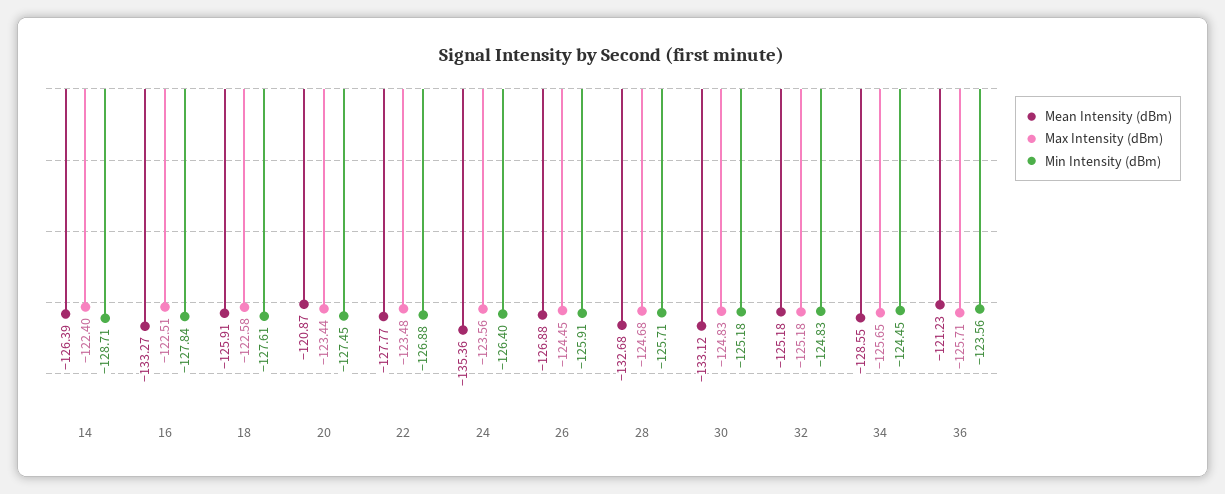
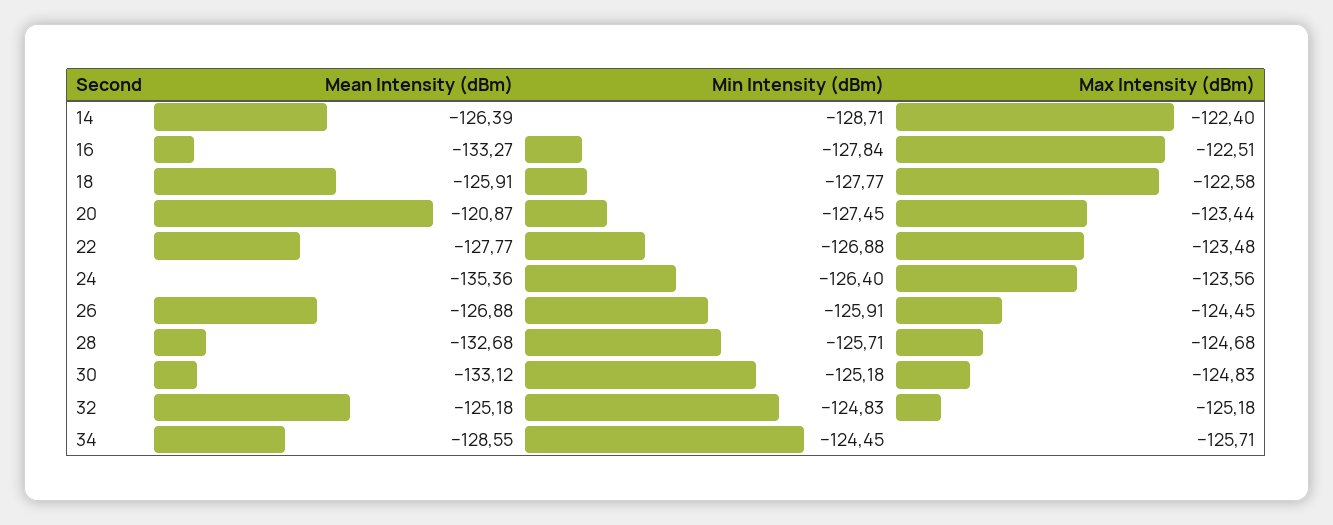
Min Intensity (dBm), 18: -127.61 -> -127.77
Max Intensity (dBm), 34: -125.65 -> -125.71
Mean Intensity (dBm), 36: -121.23 -> none
Max Intensity (dBm), 36: -125.71 -> none
Min Intensity (dBm), 36: -123.56 -> none

